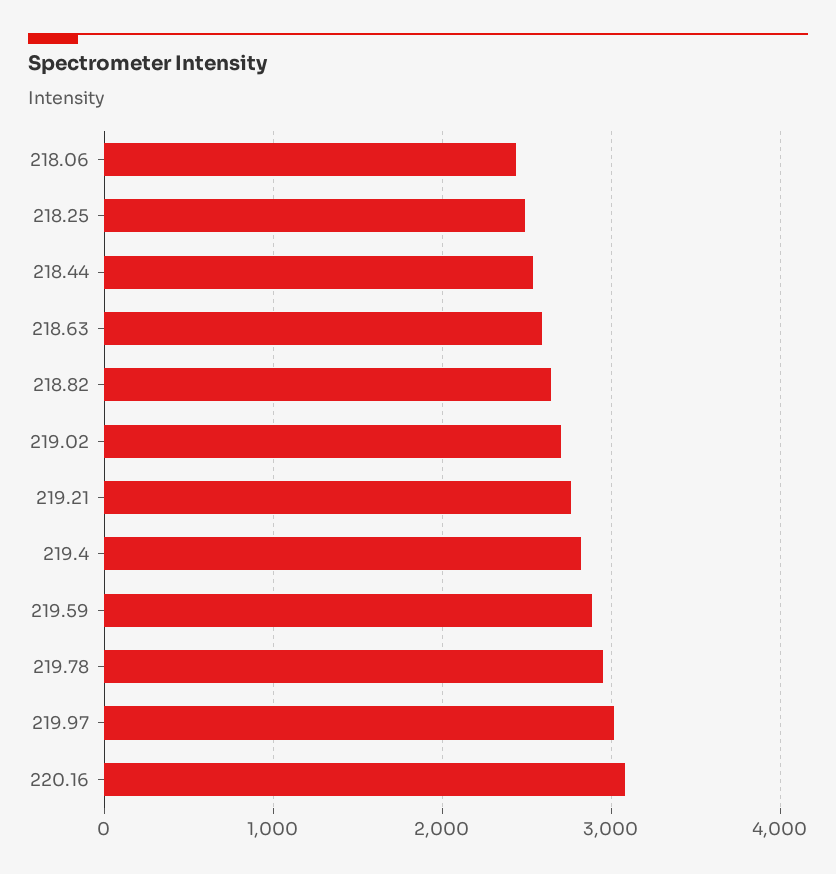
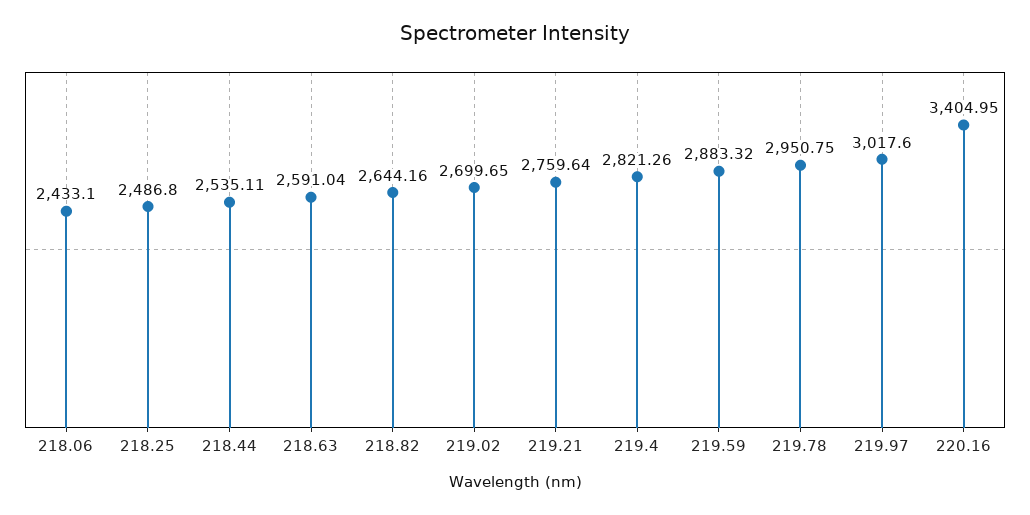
220.16: 3100 -> 3404.95

